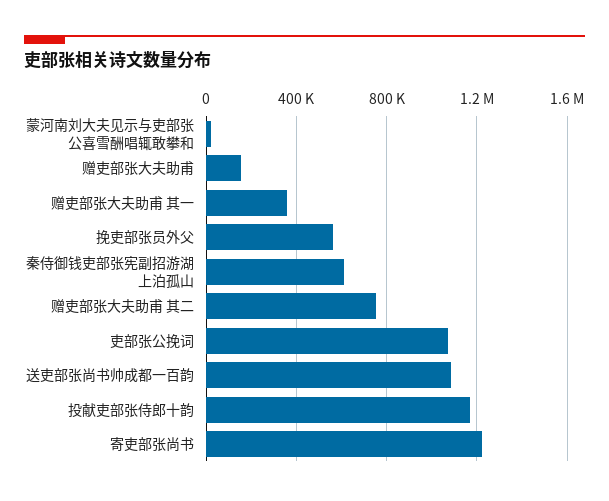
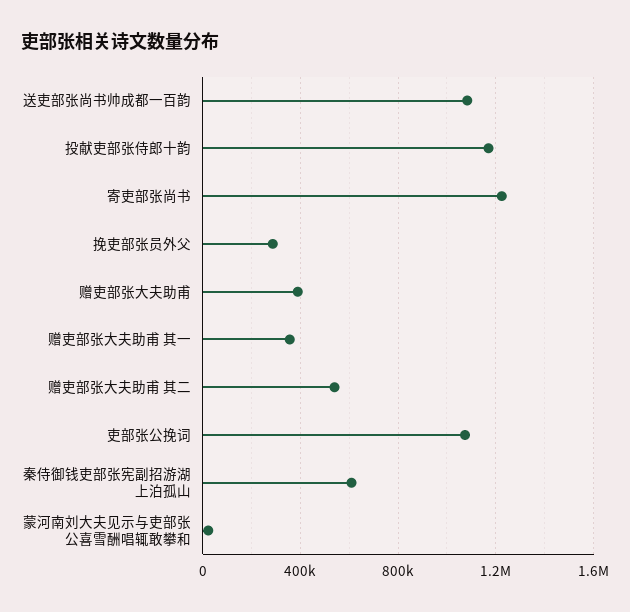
赠吏部张大夫助甫: 150000 -> 400000
挽吏部张员外父: 550000 -> 300000
赠吏部张大夫助甫 其二: 750000 -> 550000

